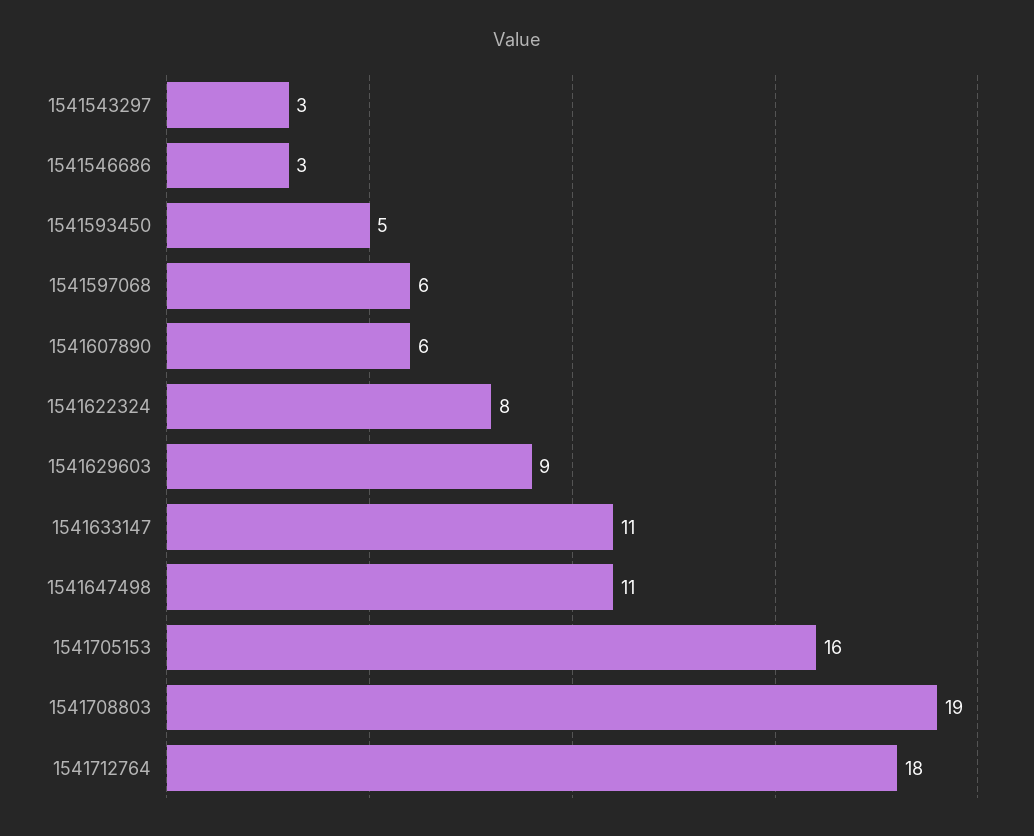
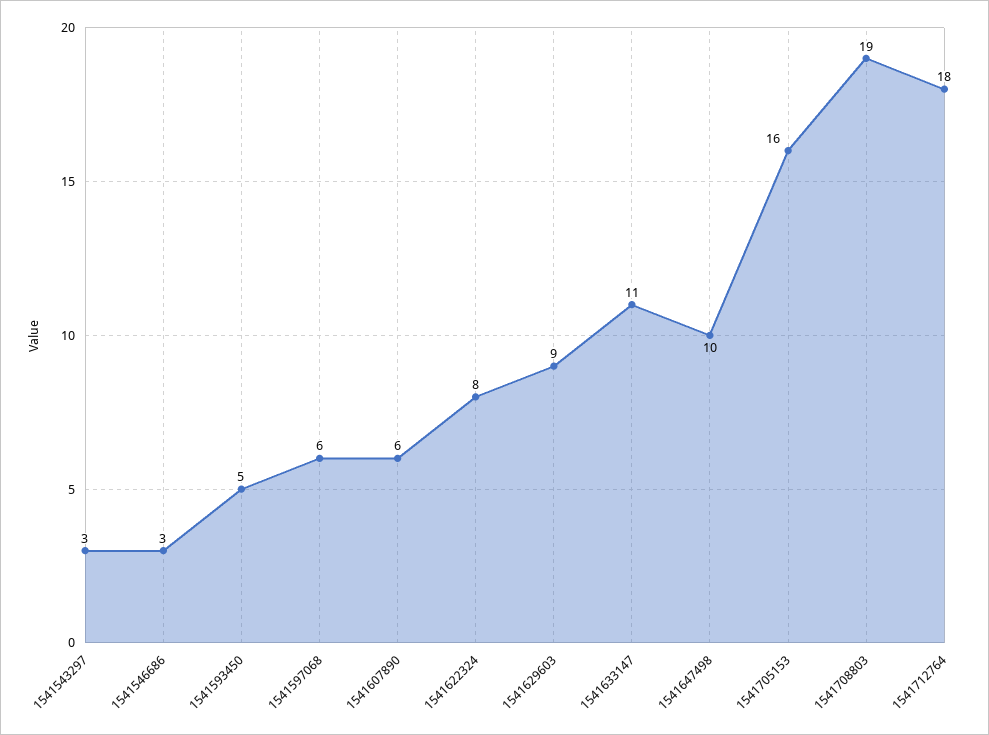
1541647498: 11 -> 10

